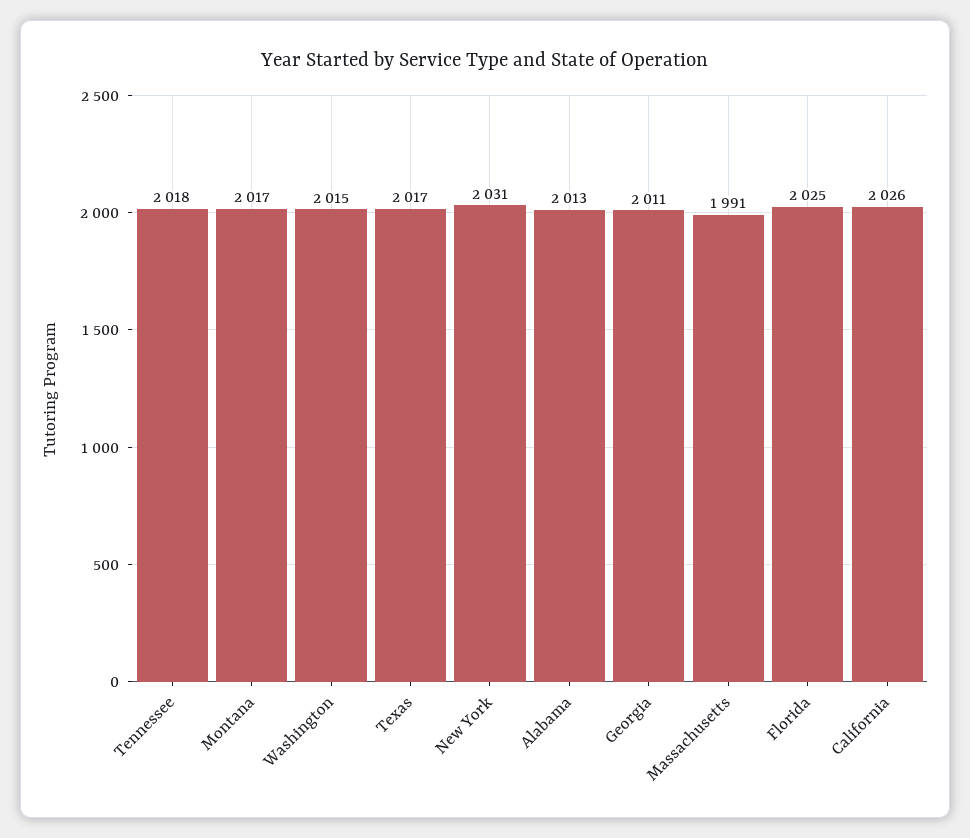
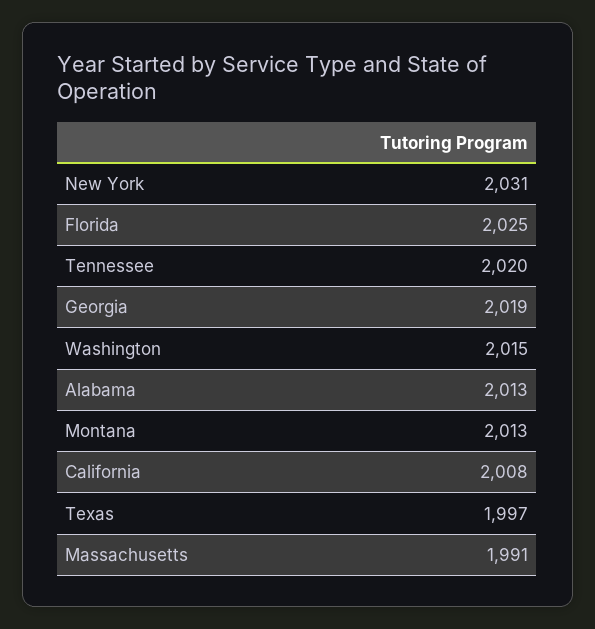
Tennessee: 2018 -> 2020
Montana: 2017 -> 2013
Texas: 2017 -> 1997
Georgia: 2011 -> 2019
California: 2026 -> 2008

